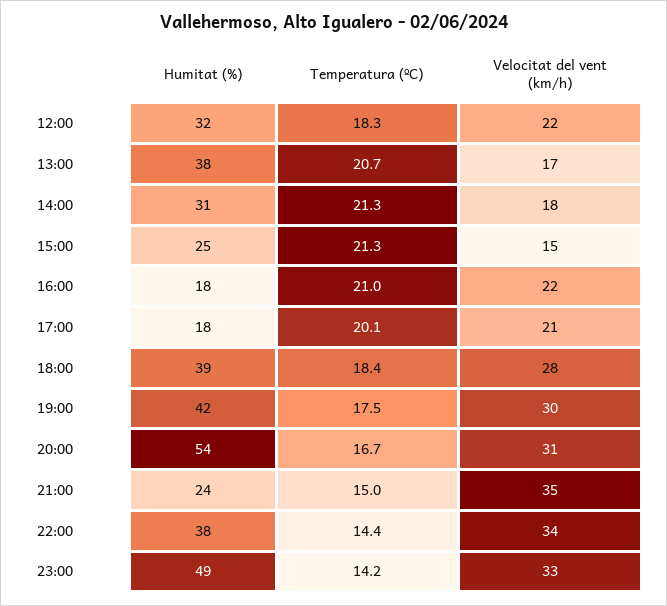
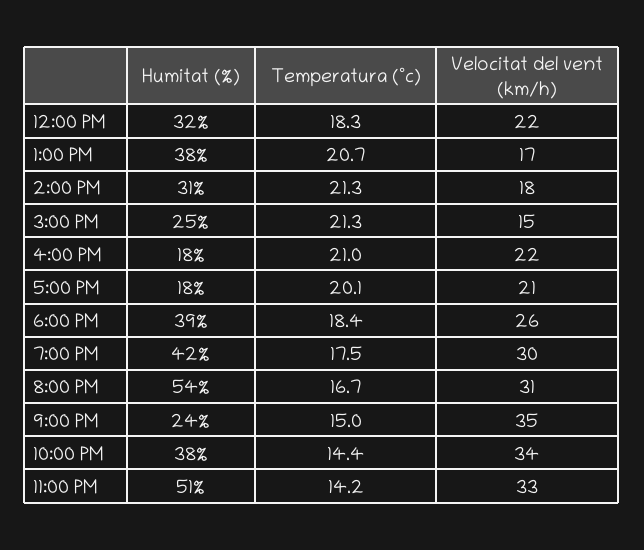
Velocitat del vent (km/h), 18:00: 28 -> 26
Humitat (%), 23:00: 49 -> 51

